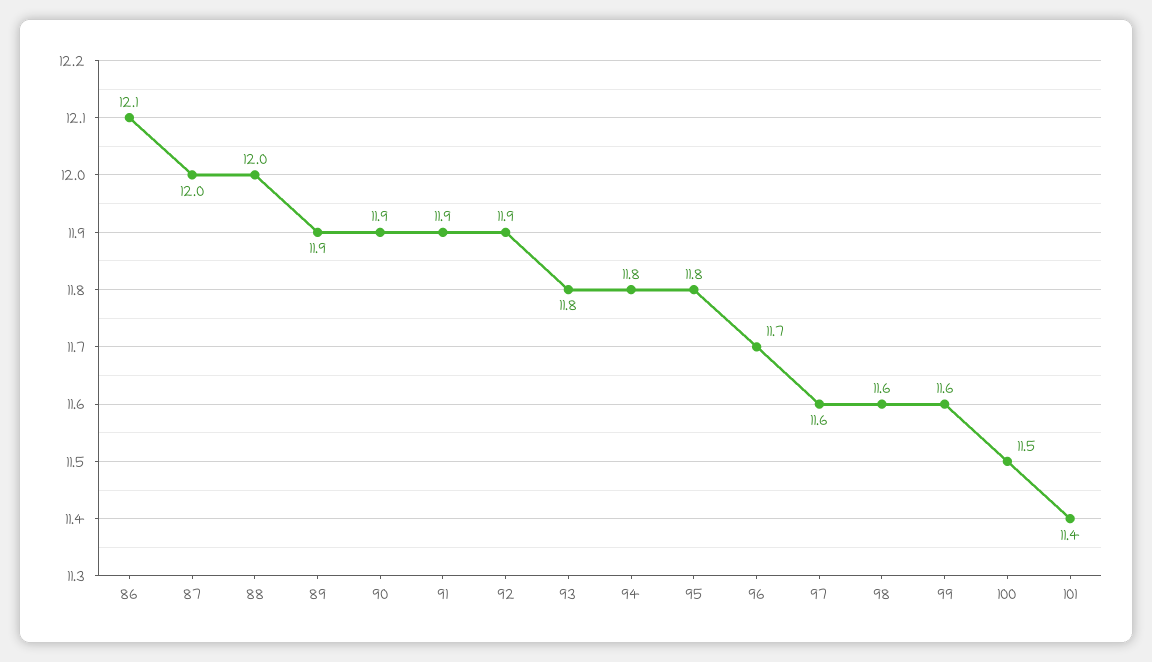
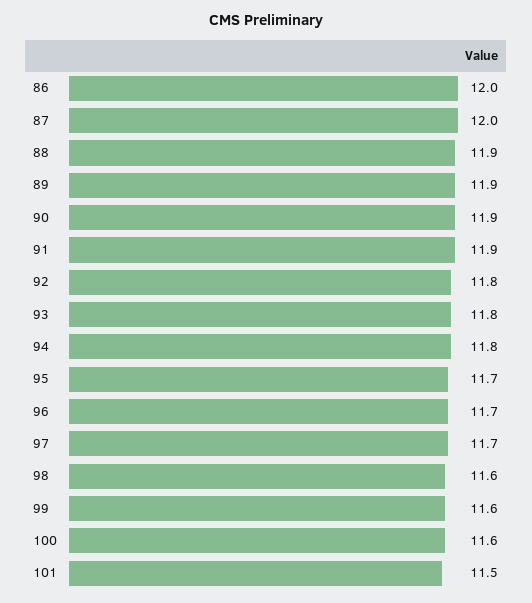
86: 12.1 -> 12
88: 12 -> 11.9
92: 11.9 -> 11.8
95: 11.8 -> 11.7
97: 11.6 -> 11.7
100: 11.5 -> 11.6
101: 11.4 -> 11.5

